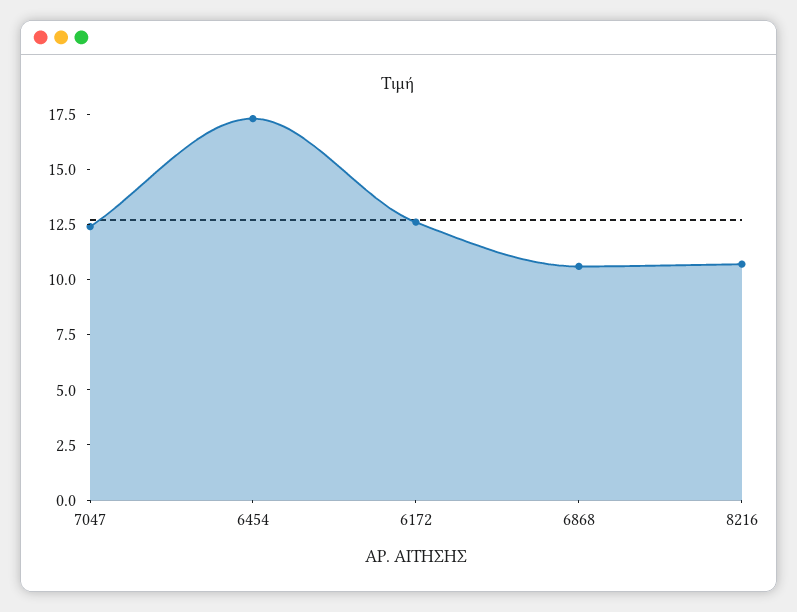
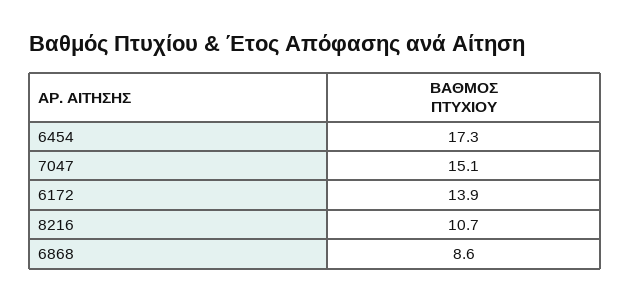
7047: 12.5 -> 15.1
6172: 12.5 -> 13.9
6868: 10.5 -> 8.6

